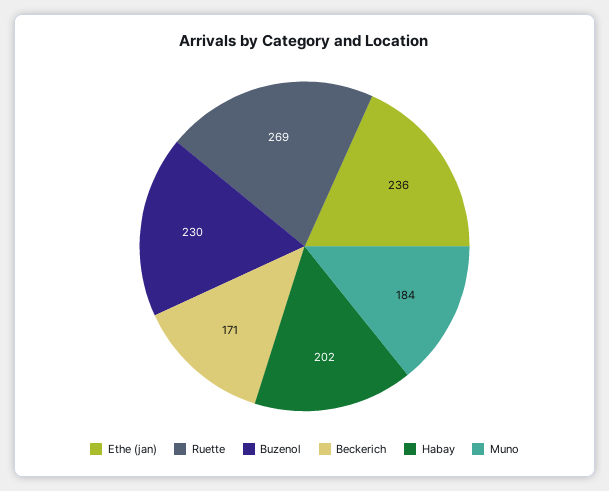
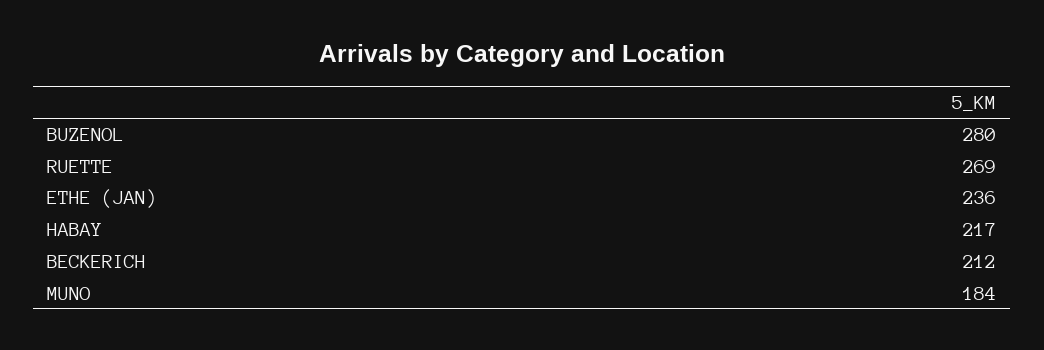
Buzenol: 230 -> 280
Beckerich: 171 -> 212
Habay: 202 -> 217

